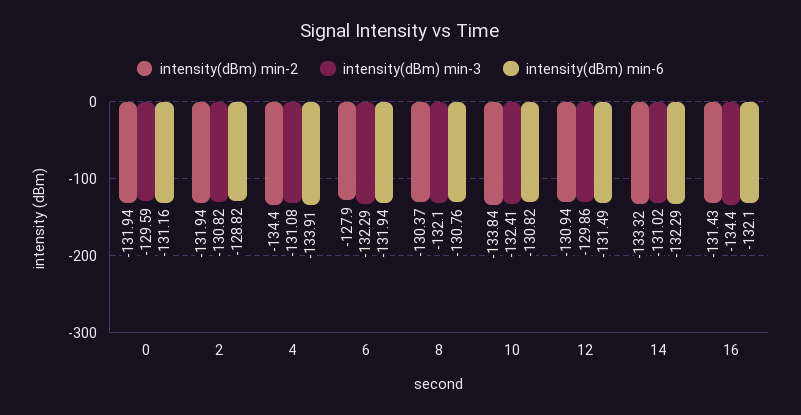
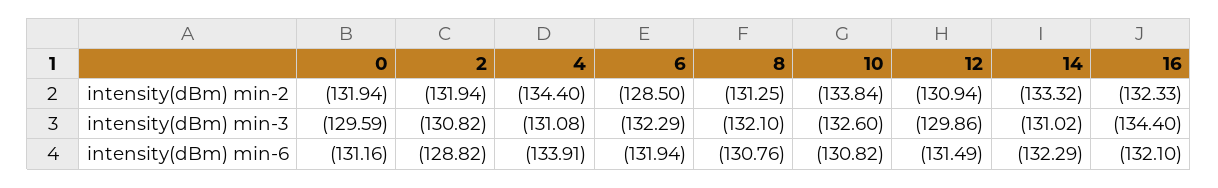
intensity(dBm) min-2, 6: -127.9 -> -128.5
intensity(dBm) min-2, 8: -130.37 -> -131.25
intensity(dBm) min-3, 10: -132.41 -> -132.6
intensity(dBm) min-2, 16: -131.43 -> -132.33

